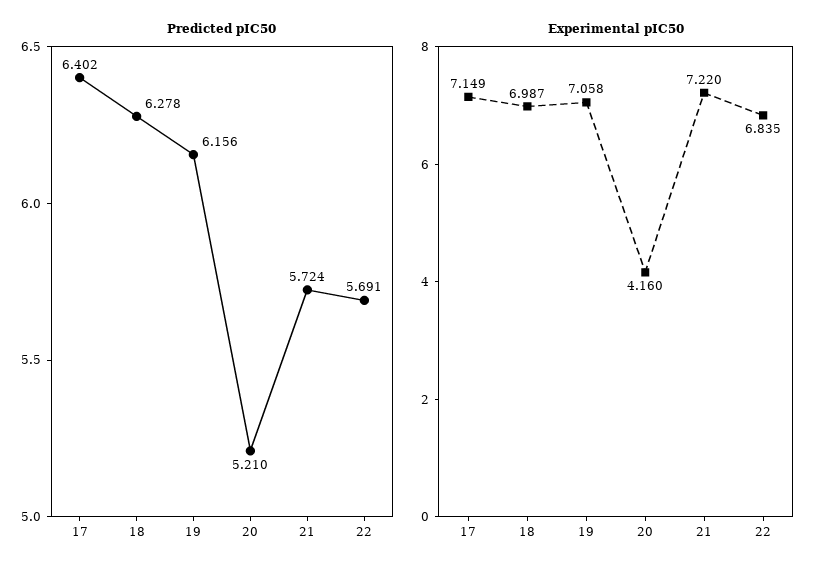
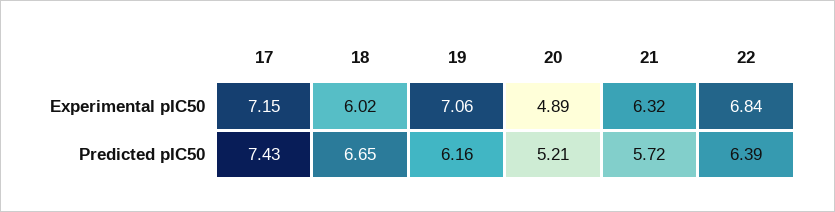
Predicted pIC50, 17: 6.402 -> 7.43
Predicted pIC50, 18: 6.278 -> 6.65
Predicted pIC50, 22: 5.691 -> 6.39
Experimental pIC50, 18: 6.987 -> 6.02
Experimental pIC50, 20: 4.16 -> 4.89
Experimental pIC50, 21: 7.22 -> 6.32

